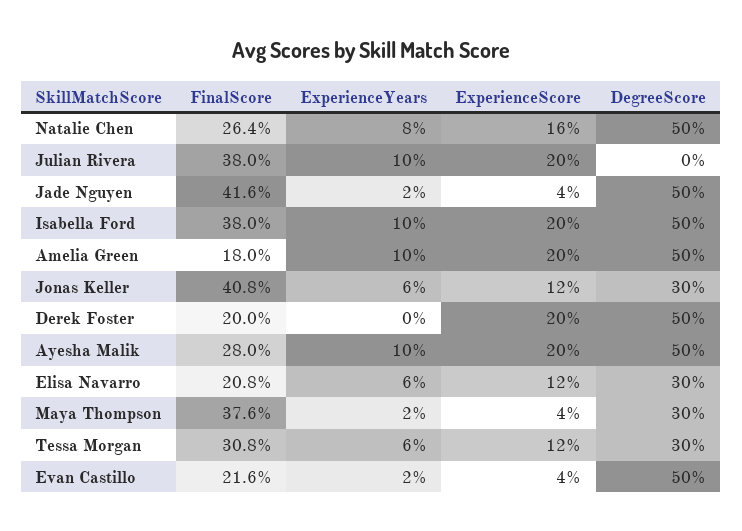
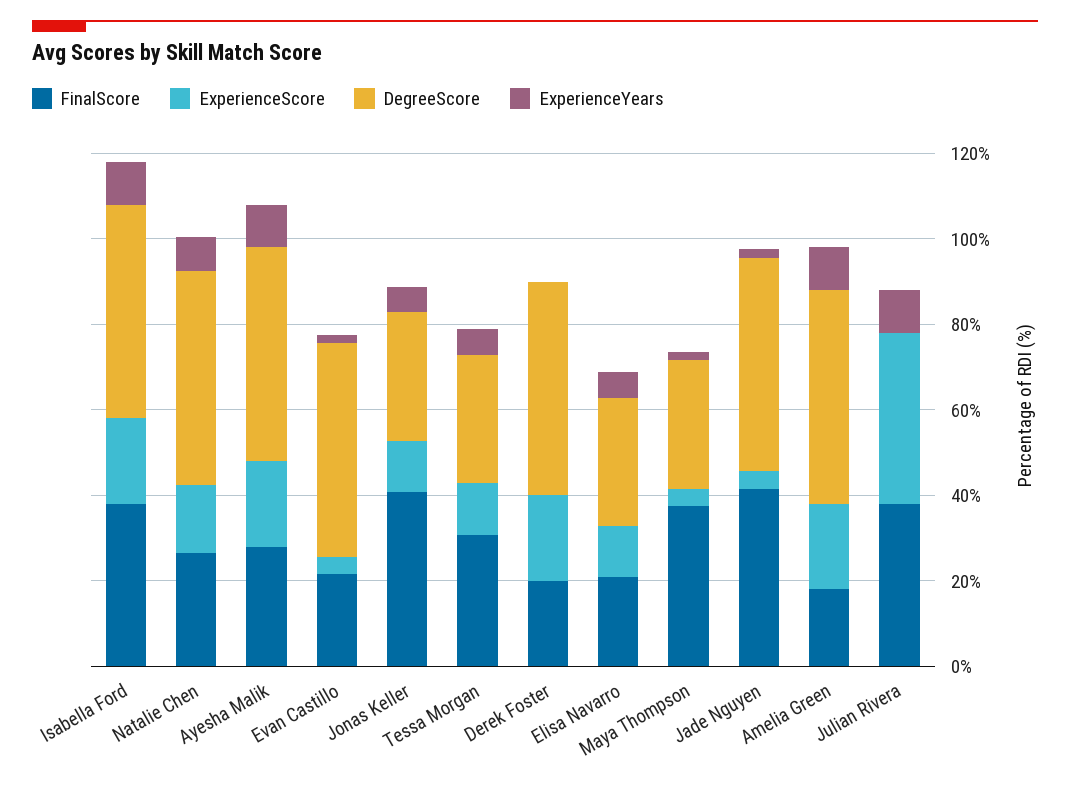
ExperienceScore, Julian Rivera: 20 -> 40

